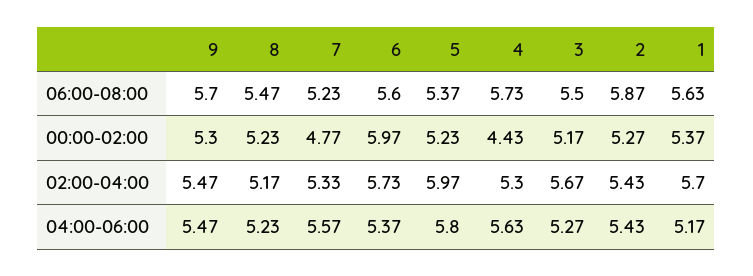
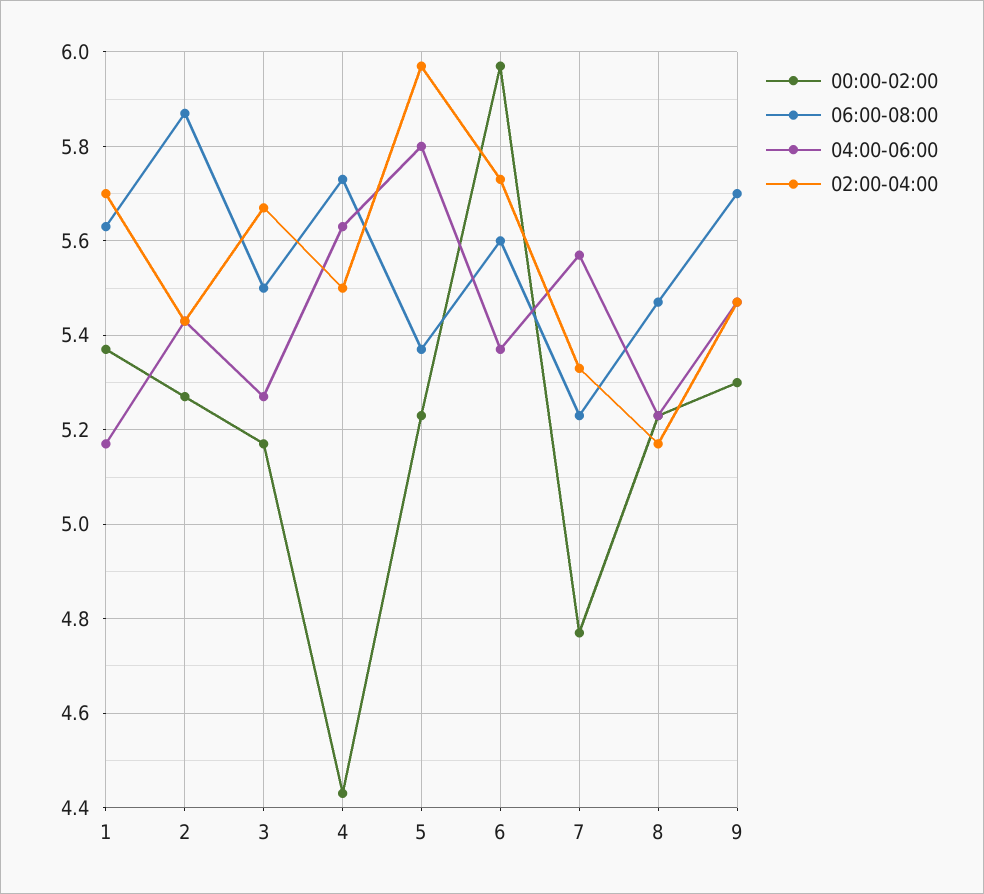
02:00-04:00, 4: 5.3 -> 5.5

